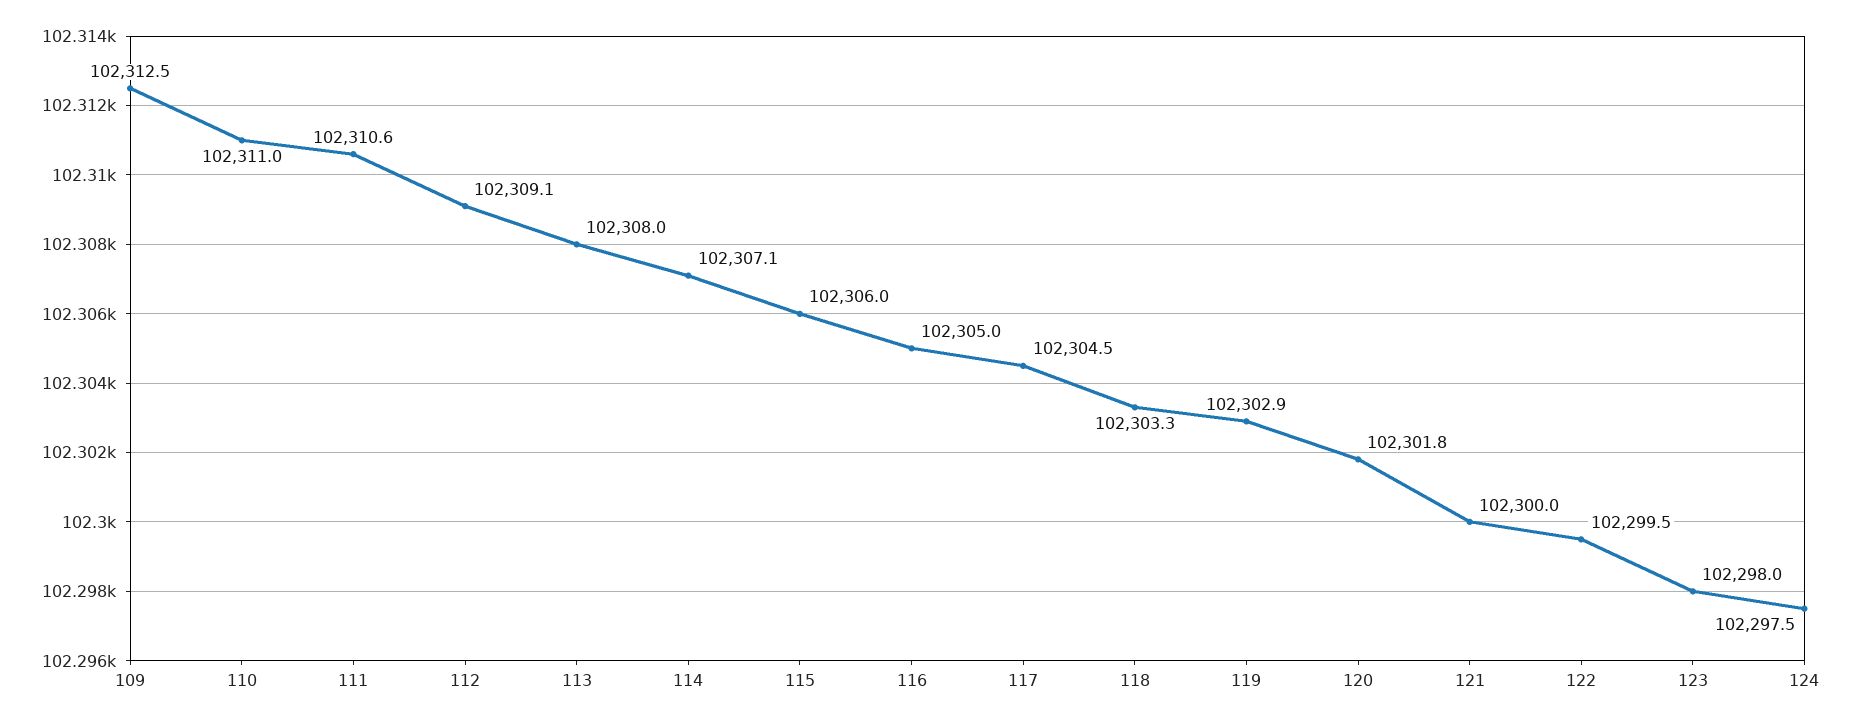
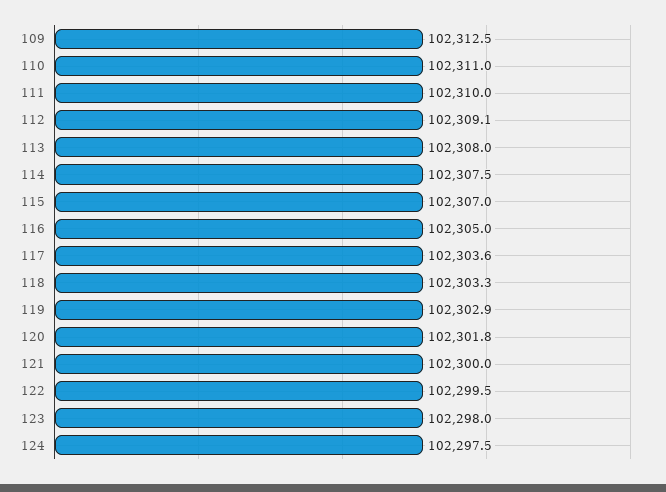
111: 102310.6 -> 102310
114: 102307.1 -> 102307.5
115: 102306 -> 102307
117: 102304.5 -> 102303.6

